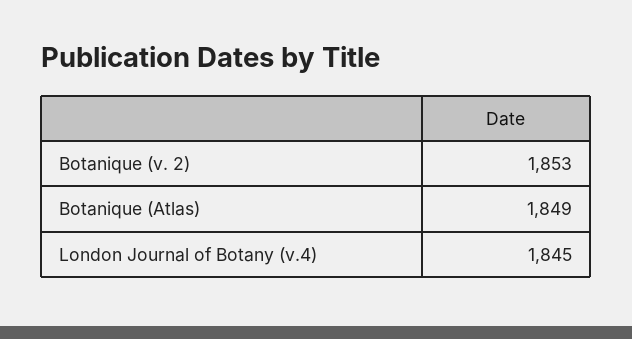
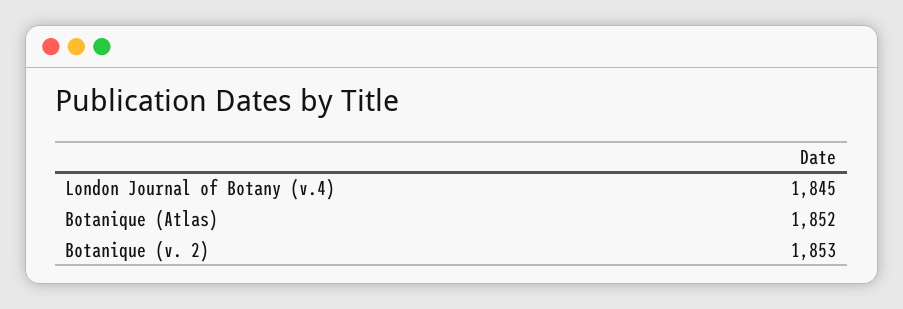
Botanique (Atlas): 1849 -> 1852

